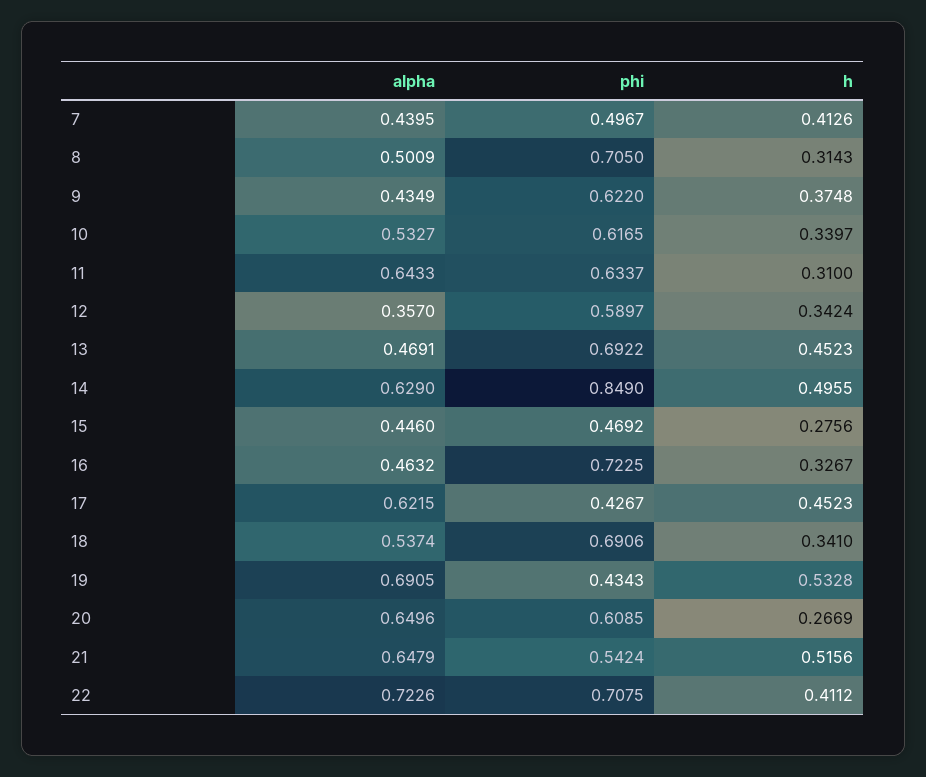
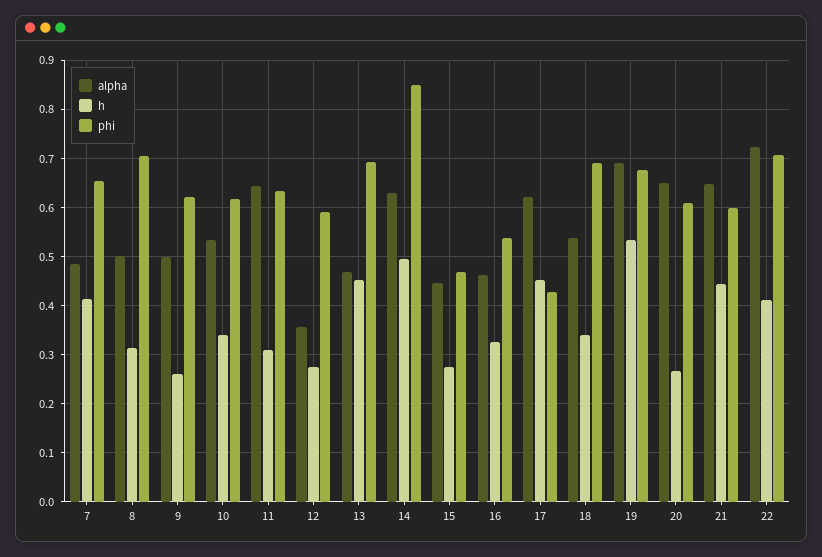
alpha, 7: 0.4395 -> 0.48
phi, 7: 0.4967 -> 0.66
alpha, 9: 0.4349 -> 0.5
h, 9: 0.3748 -> 0.26
h, 12: 0.3424 -> 0.28
phi, 16: 0.7225 -> 0.54
phi, 19: 0.4343 -> 0.68
phi, 21: 0.5424 -> 0.6
h, 21: 0.5156 -> 0.44

